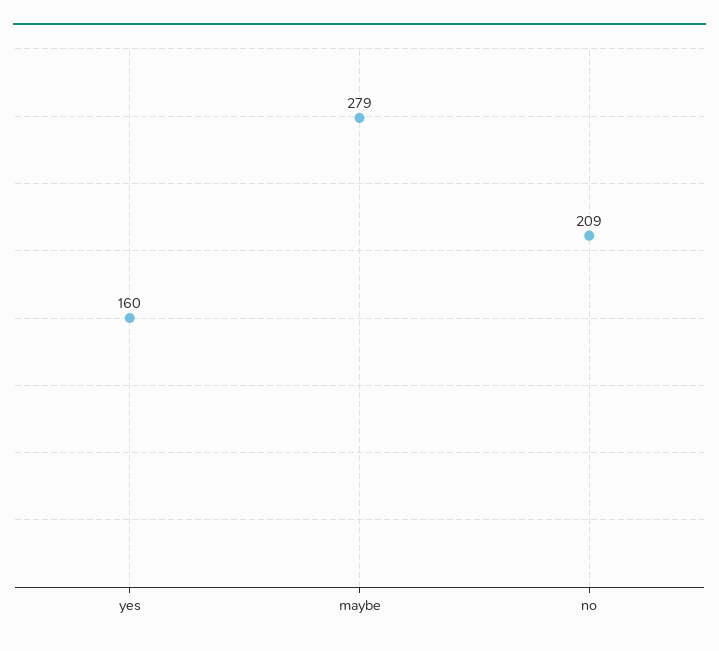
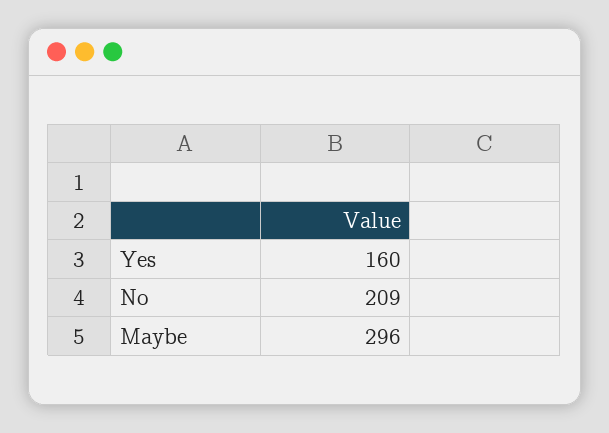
maybe: 279 -> 296

